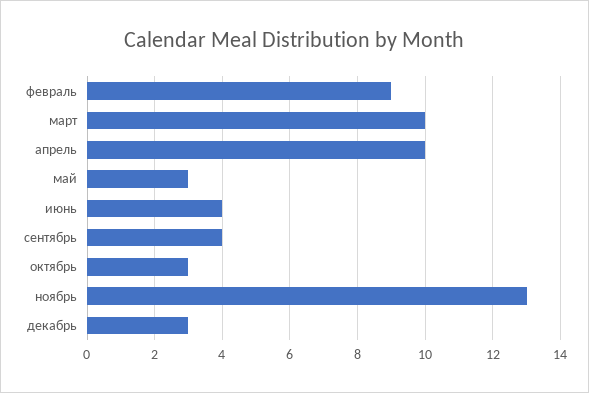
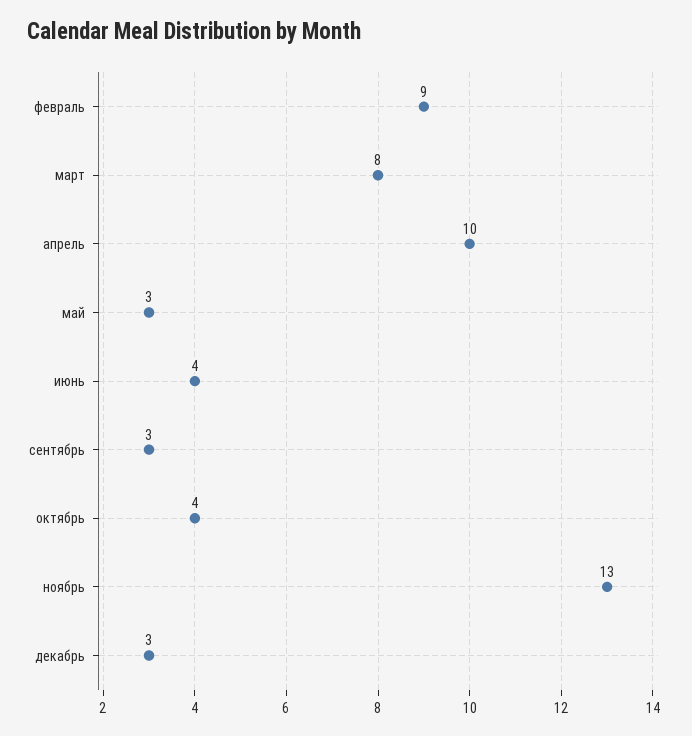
март: 10 -> 8
сентябрь: 4 -> 3
октябрь: 3 -> 4

